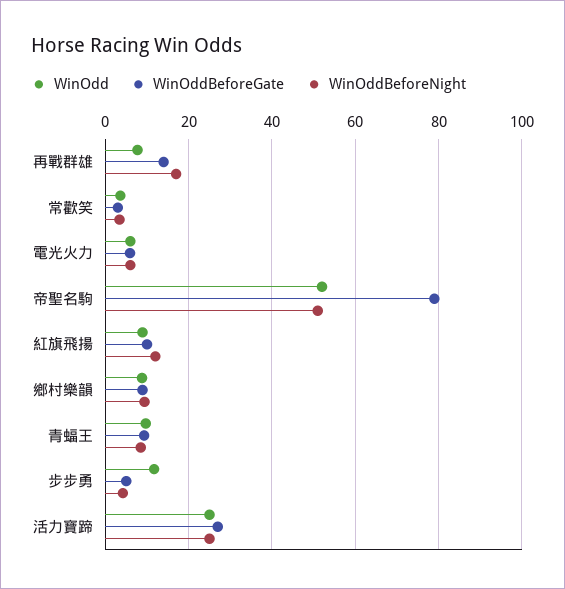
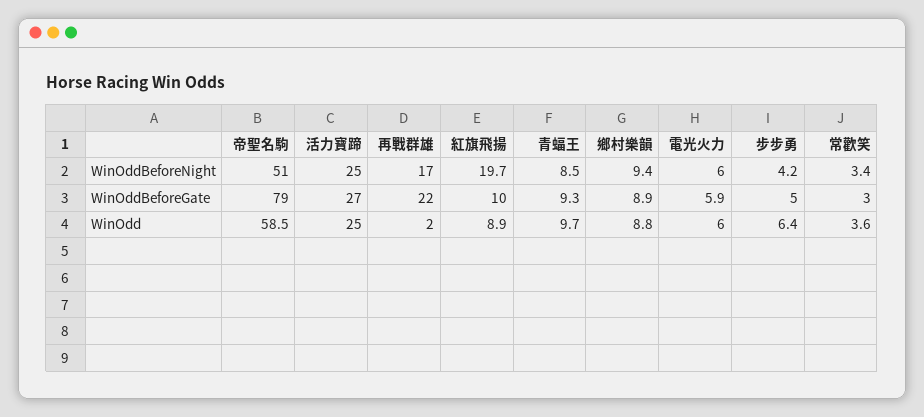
WinOdd, 再戰群雄: 8 -> 2
WinOddBeforeGate, 再戰群雄: 14 -> 22
WinOdd, 帝聖名駒: 52 -> 58.5
WinOddBeforeNight, 紅旗飛揚: 12 -> 19.7
WinOdd, 步步勇: 12 -> 6.4

